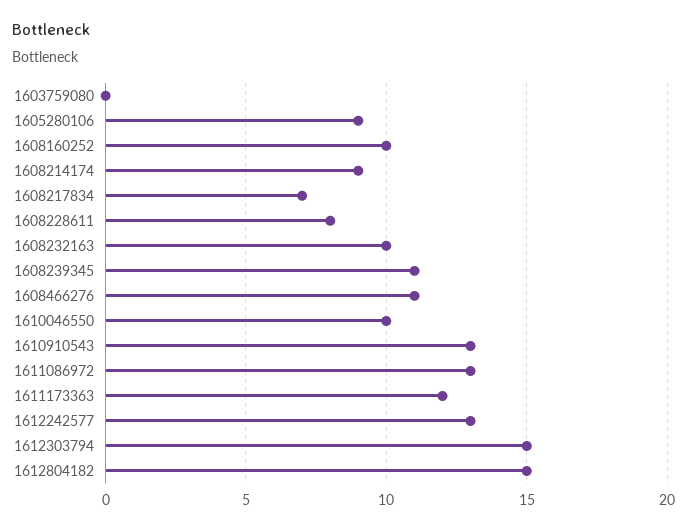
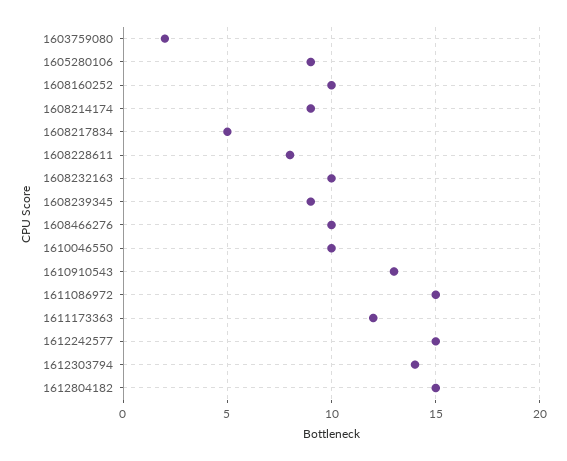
1603759080: 0 -> 2
1608217834: 7 -> 5
1608239345: 11 -> 9
1608466276: 11 -> 10
1611086972: 13 -> 15
1612242577: 13 -> 15
1612303794: 15 -> 14

